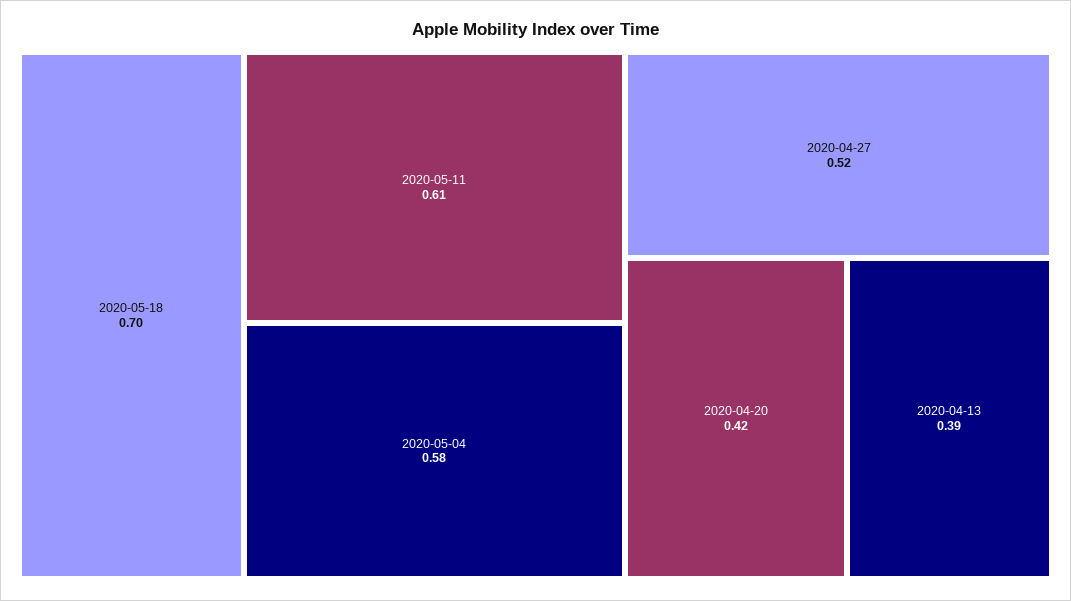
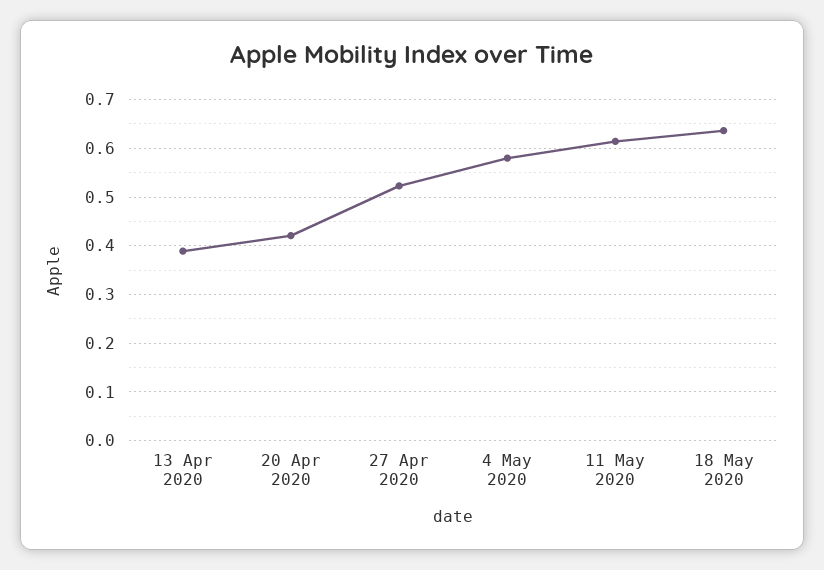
2020-05-18: 0.7 -> 0.64

